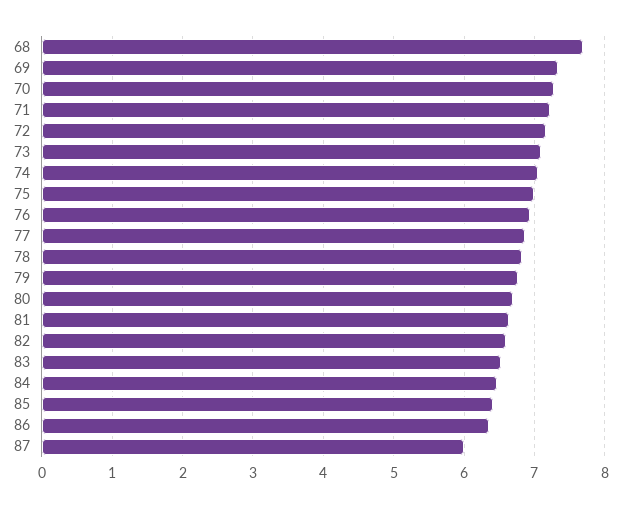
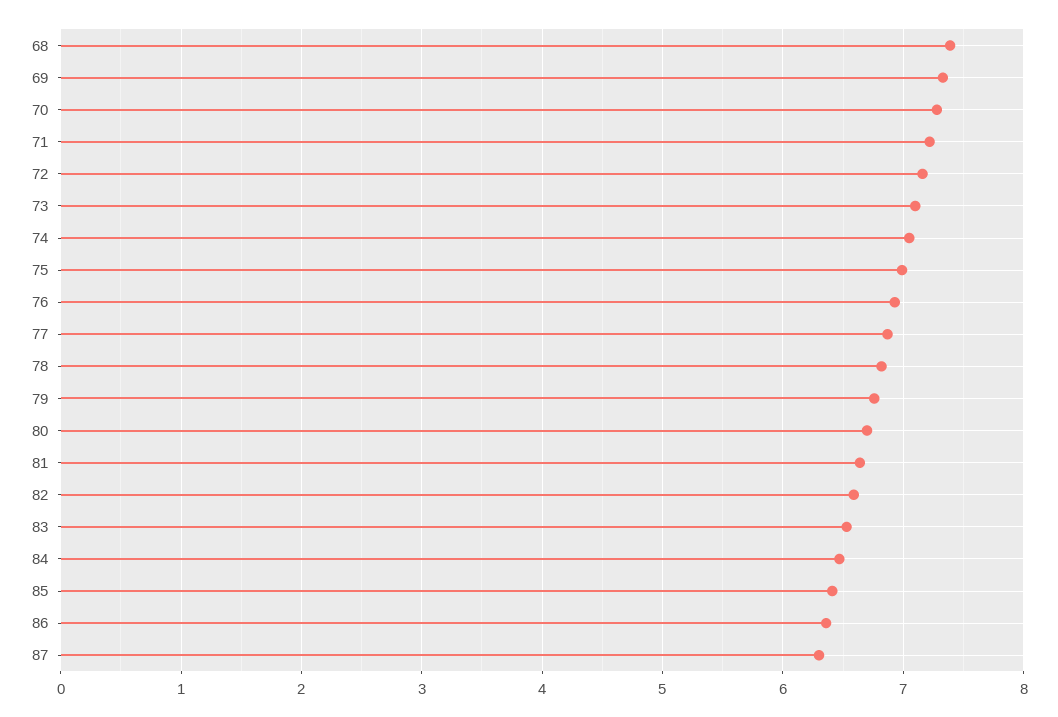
68: 7.7 -> 7.4
87: 6 -> 6.3

